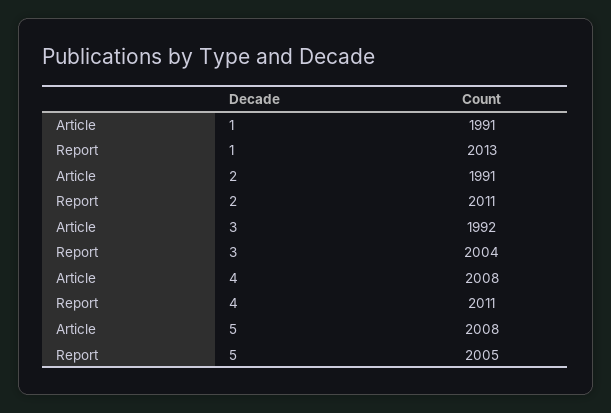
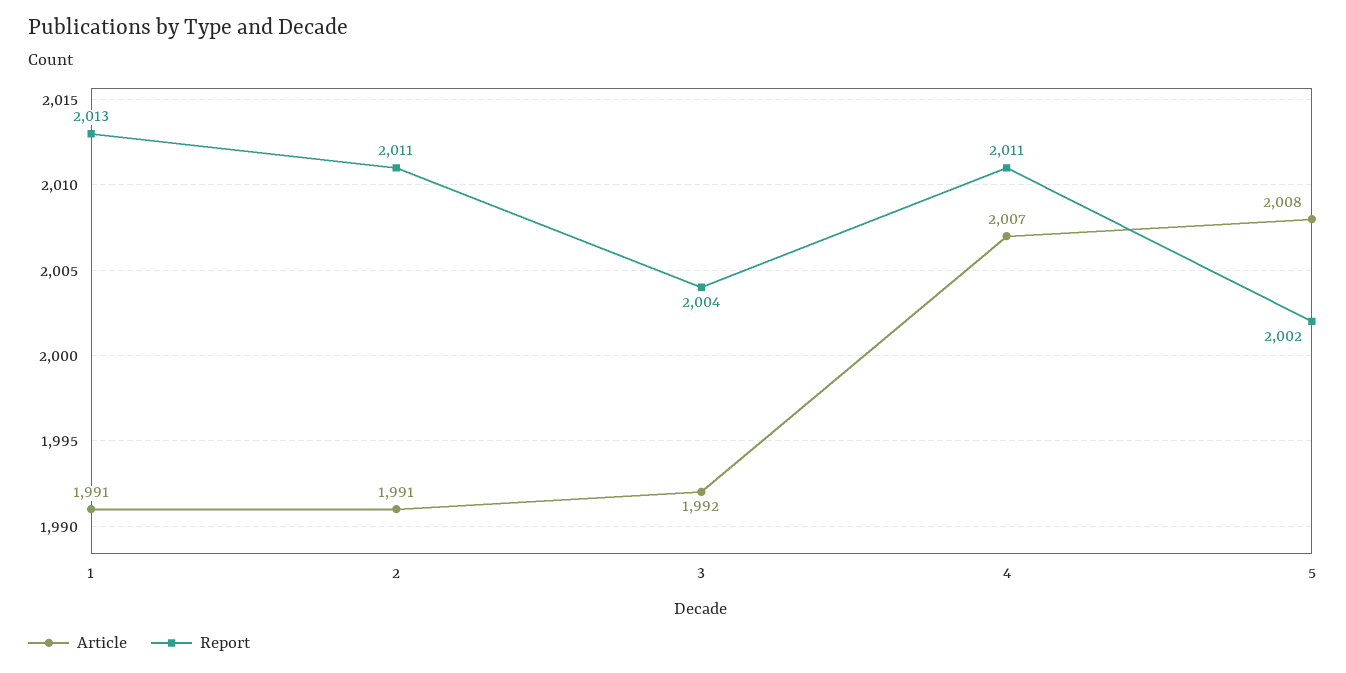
Article, 4: 2008 -> 2007
Report, 5: 2005 -> 2002

